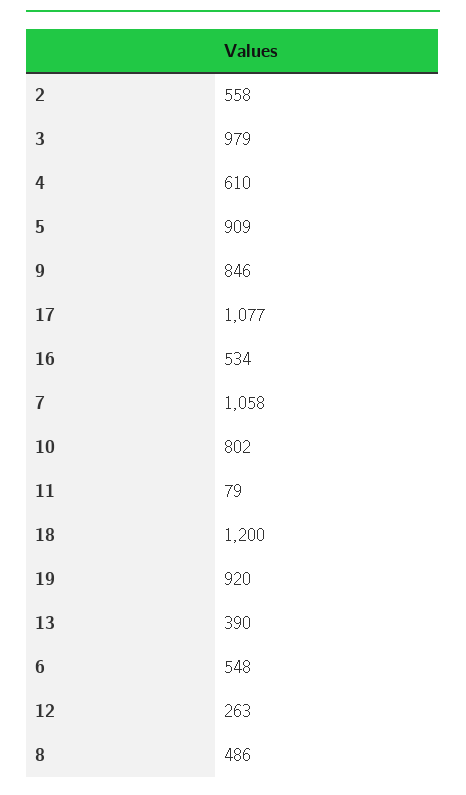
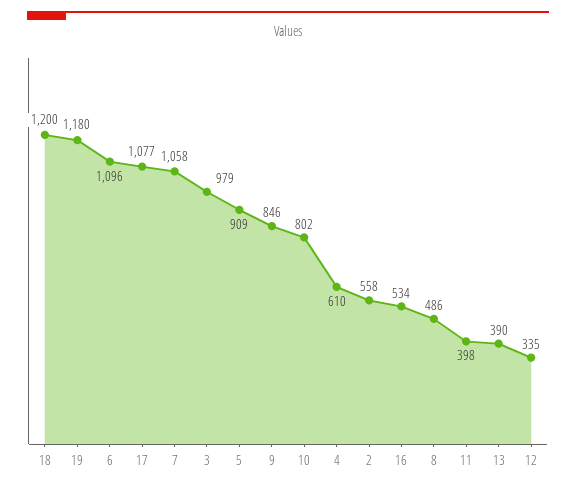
11: 79 -> 398
19: 920 -> 1180
6: 548 -> 1096
12: 263 -> 335

